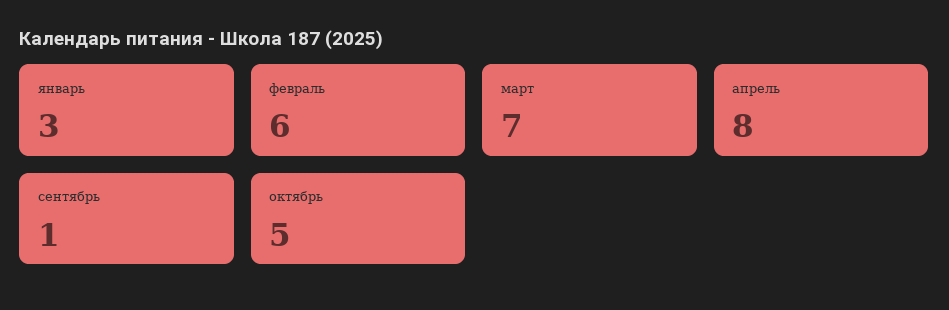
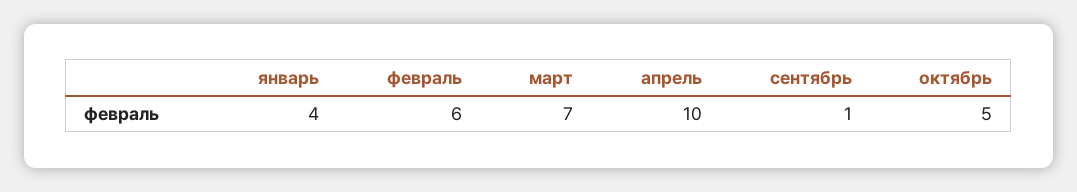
январь: 3 -> 4
апрель: 8 -> 10

